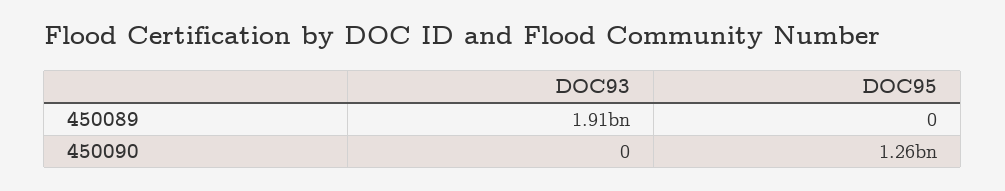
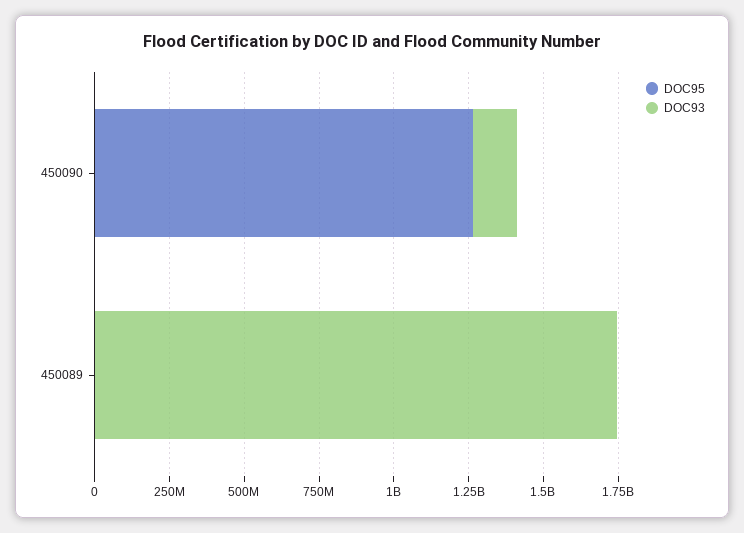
DOC93, 450089: 1910000000 -> 1750000000
DOC93, 450090: 0 -> 150000000

